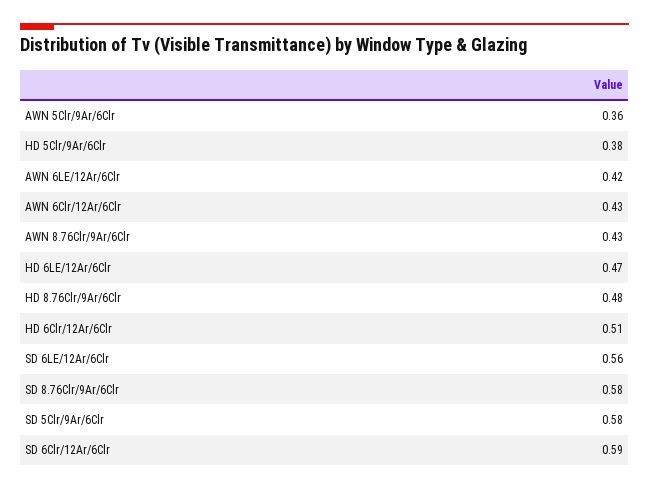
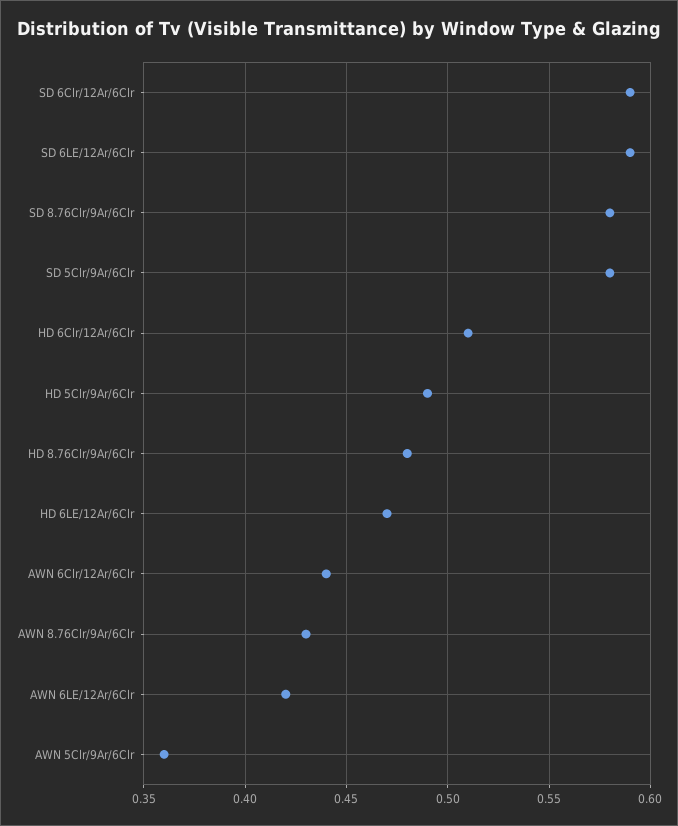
HD 5Clr/9Ar/6Clr: 0.38 -> 0.49
AWN 6Clr/12Ar/6Clr: 0.43 -> 0.44
SD 6LE/12Ar/6Clr: 0.56 -> 0.59

